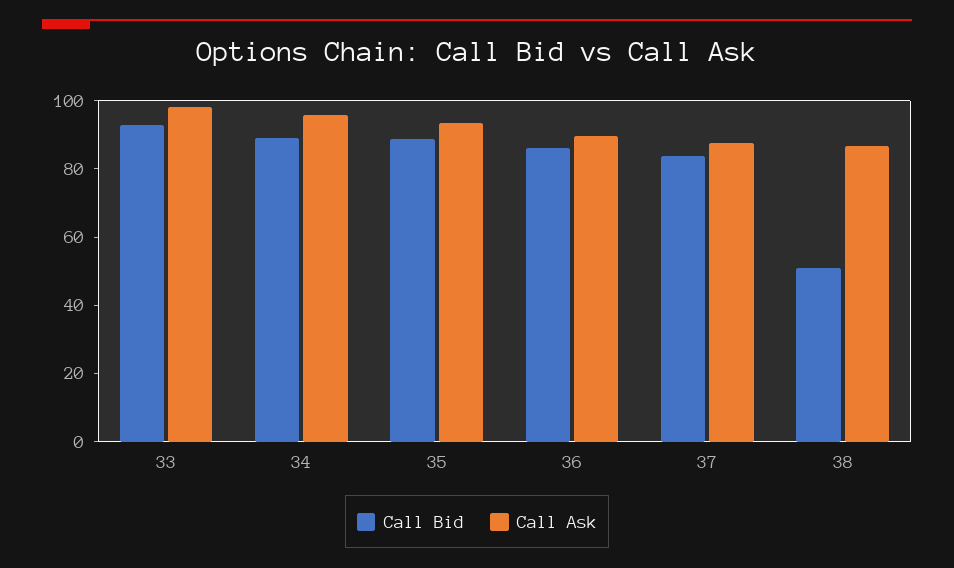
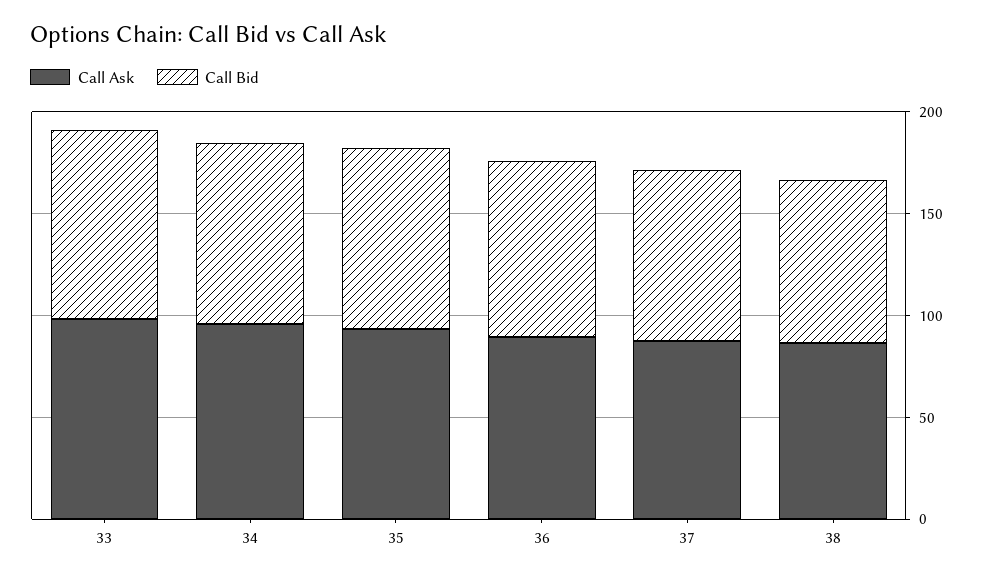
Call Bid, 38: 50 -> 80

